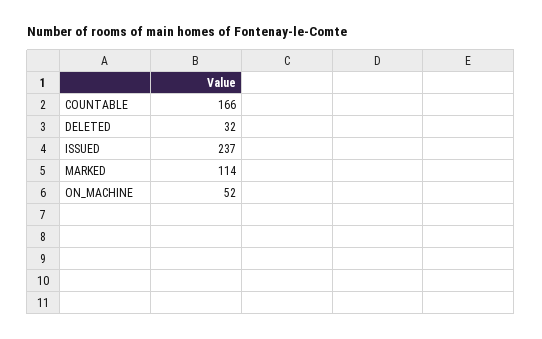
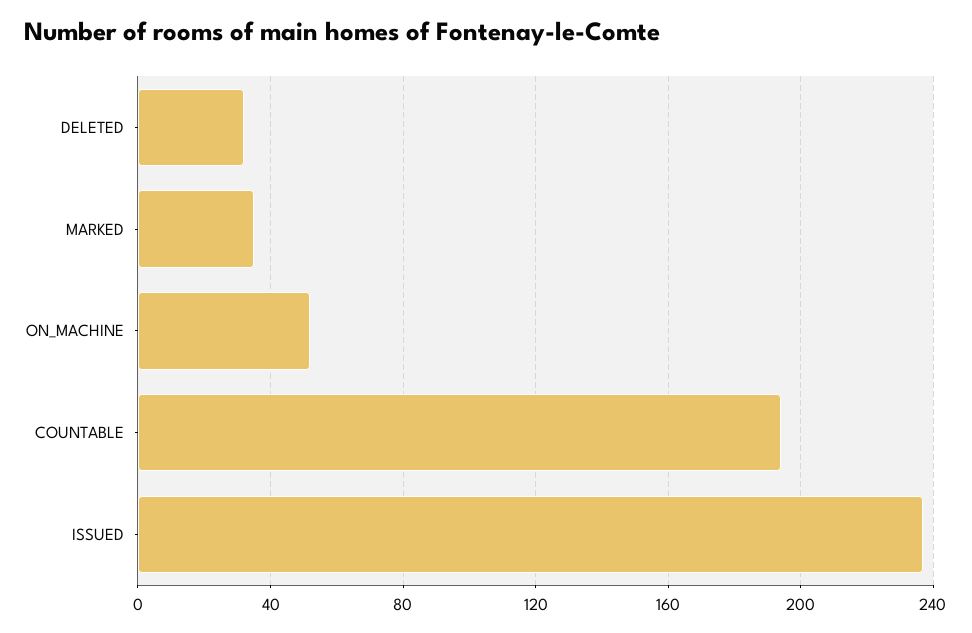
COUNTABLE: 166 -> 195
MARKED: 114 -> 35

